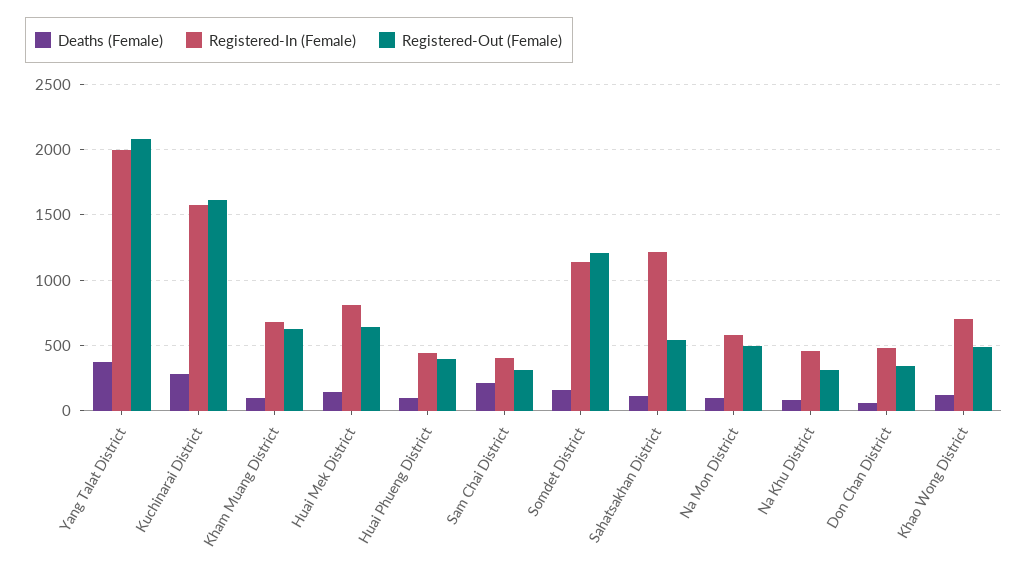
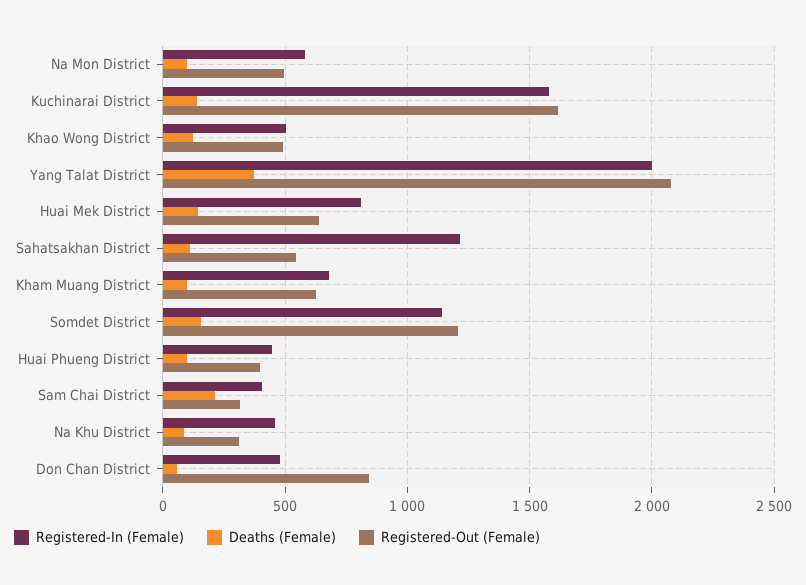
Deaths (Female), Kuchinarai District: 300 -> 150
Registered-Out (Female), Don Chan District: 350 -> 850
Registered-In (Female), Khao Wong District: 700 -> 500

